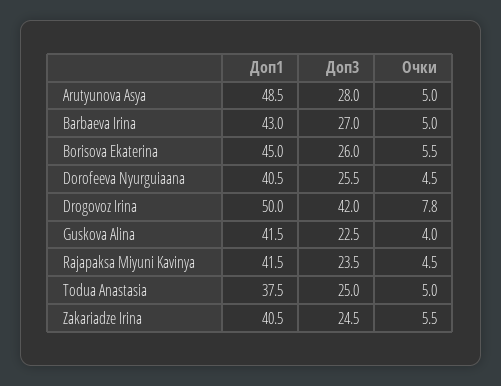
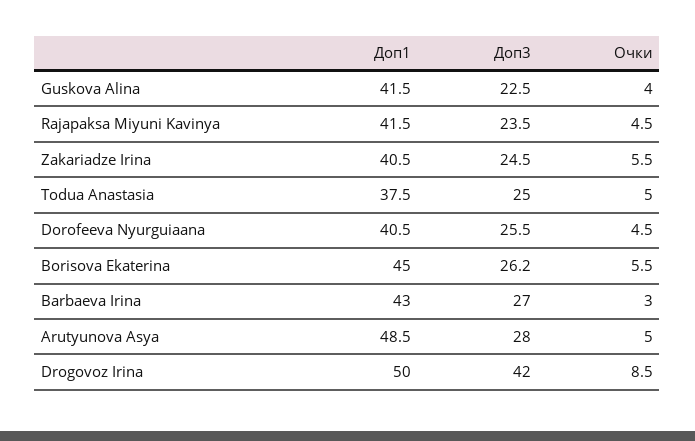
Очки, Barbaeva Irina: 5 -> 3
Доп3, Borisova Ekaterina: 26 -> 26.2
Очки, Drogovoz Irina: 7.8 -> 8.5

